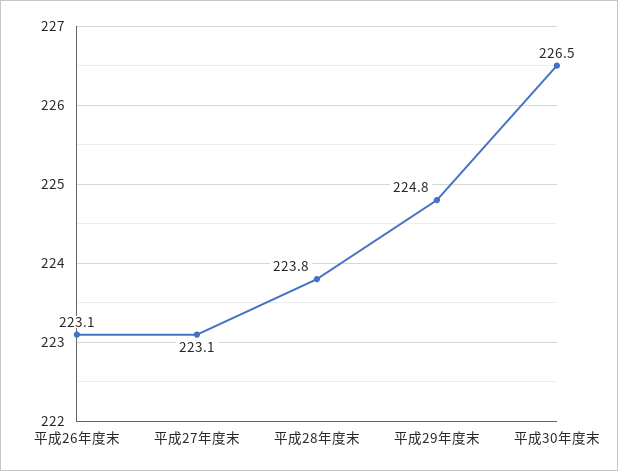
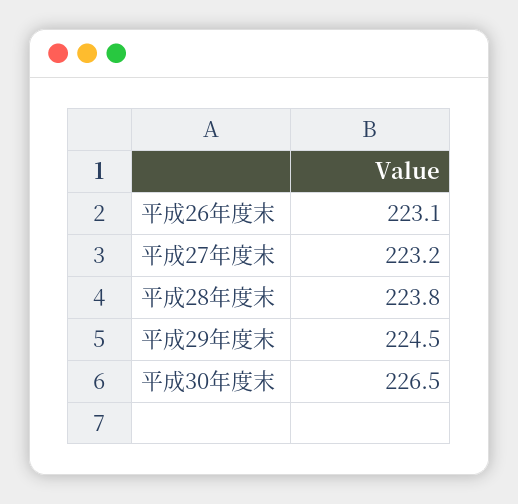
平成27年度末: 223.1 -> 223.2
平成29年度末: 224.8 -> 224.5

